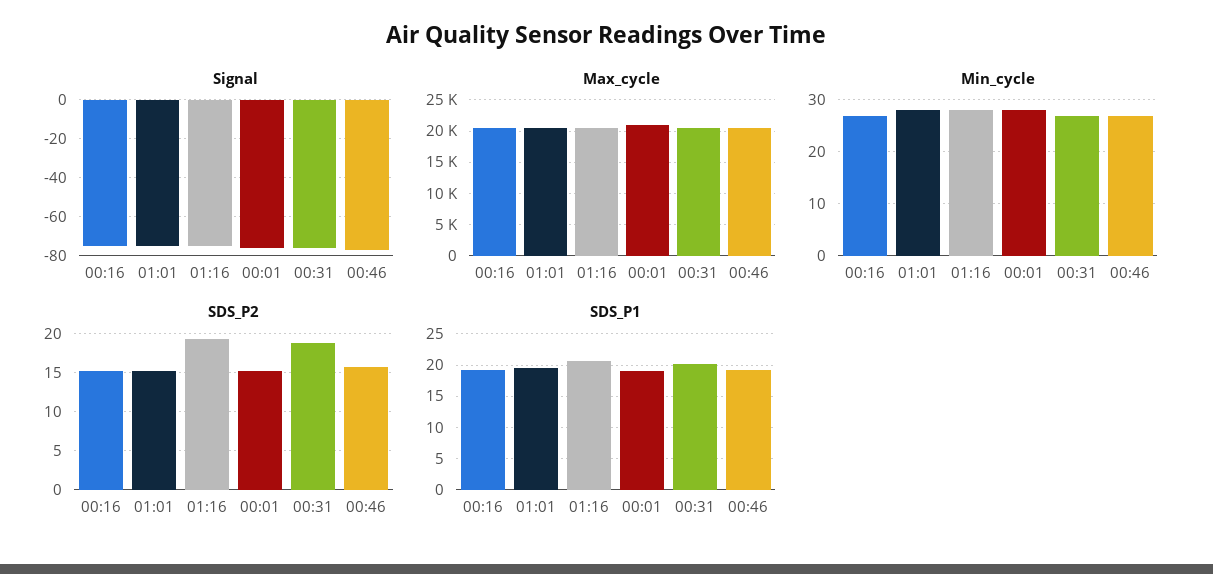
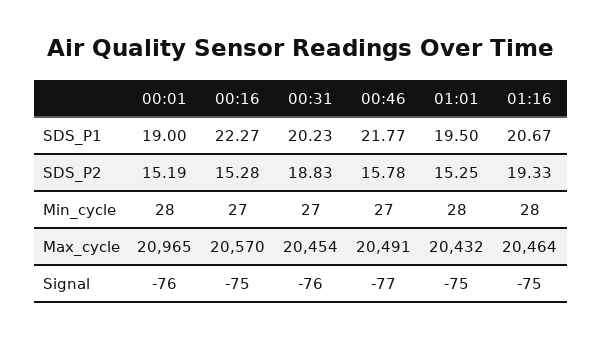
SDS_P1, 00:16: 19 -> 22.27
SDS_P1, 00:46: 19 -> 21.77

